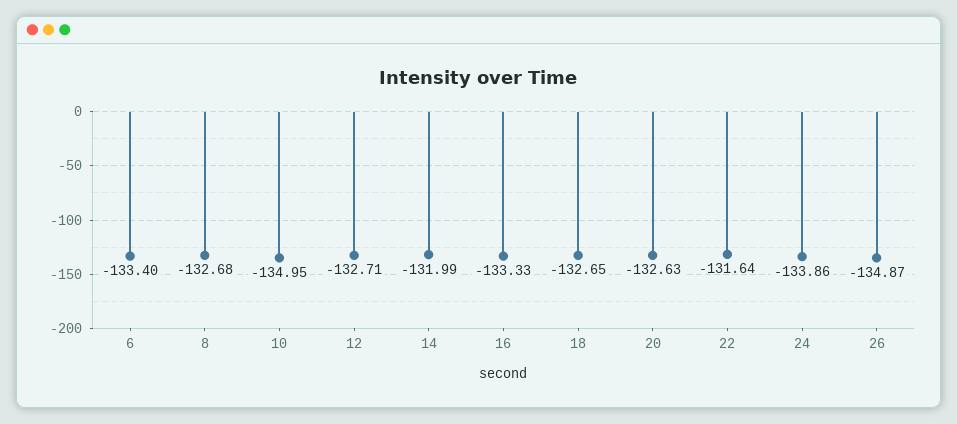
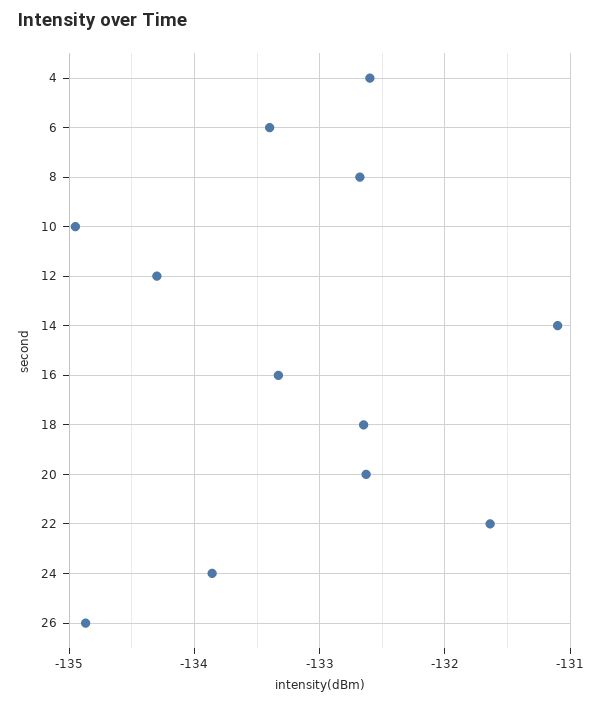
12: -132.71 -> -134.3
14: -131.99 -> -131.1
4: none -> -132.6

